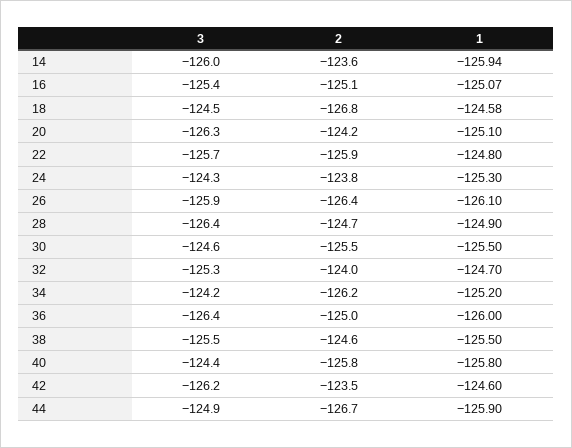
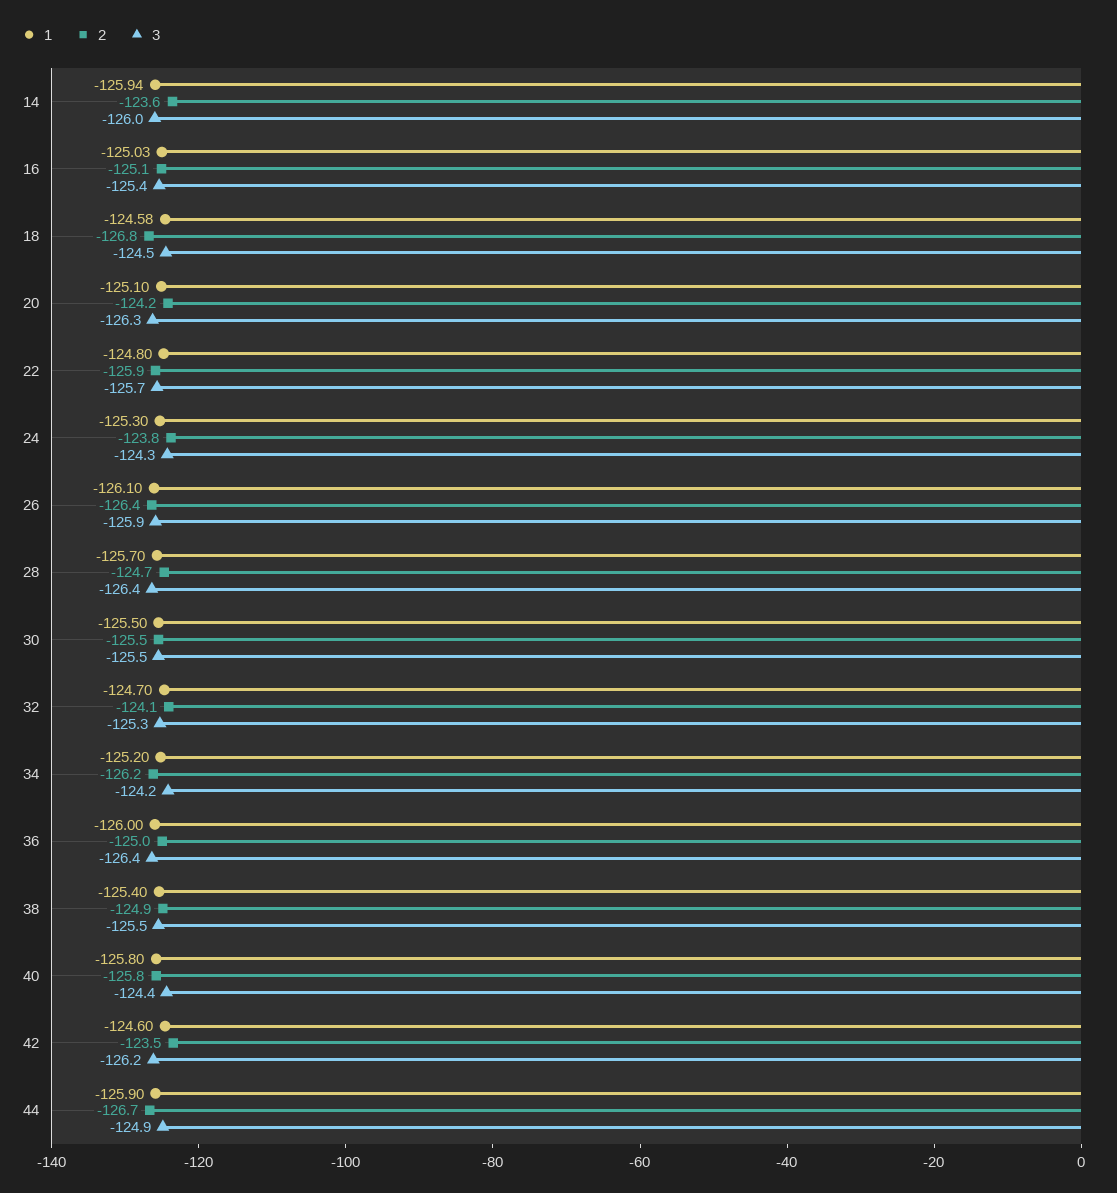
1, 16: -125.07 -> -125.03
1, 28: -124.9 -> -125.7
3, 30: -124.6 -> -125.5
2, 32: -124 -> -124.1
2, 38: -124.6 -> -124.9
1, 38: -125.5 -> -125.4

